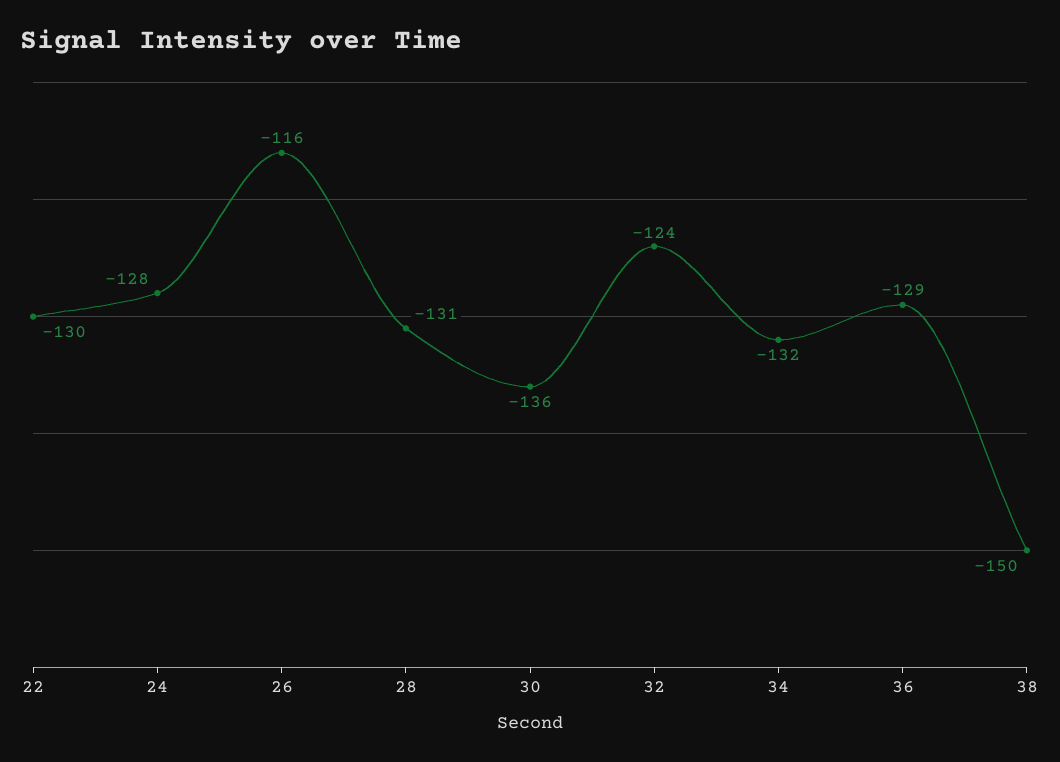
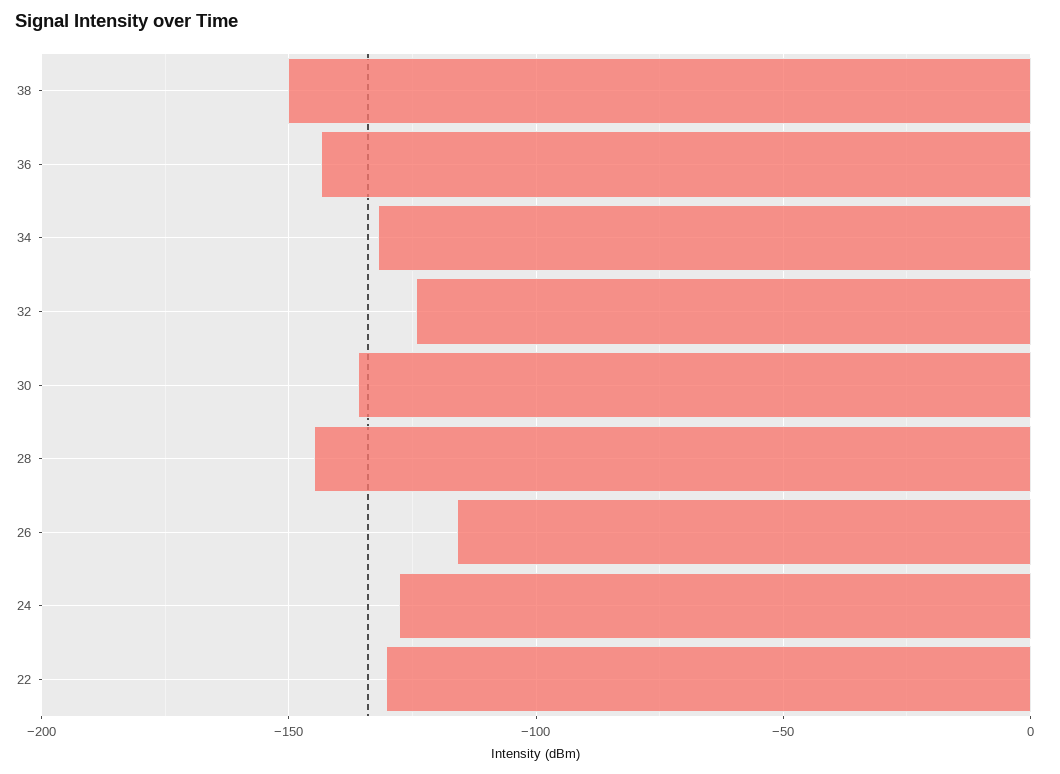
28: -131 -> -145
36: -129 -> -145

